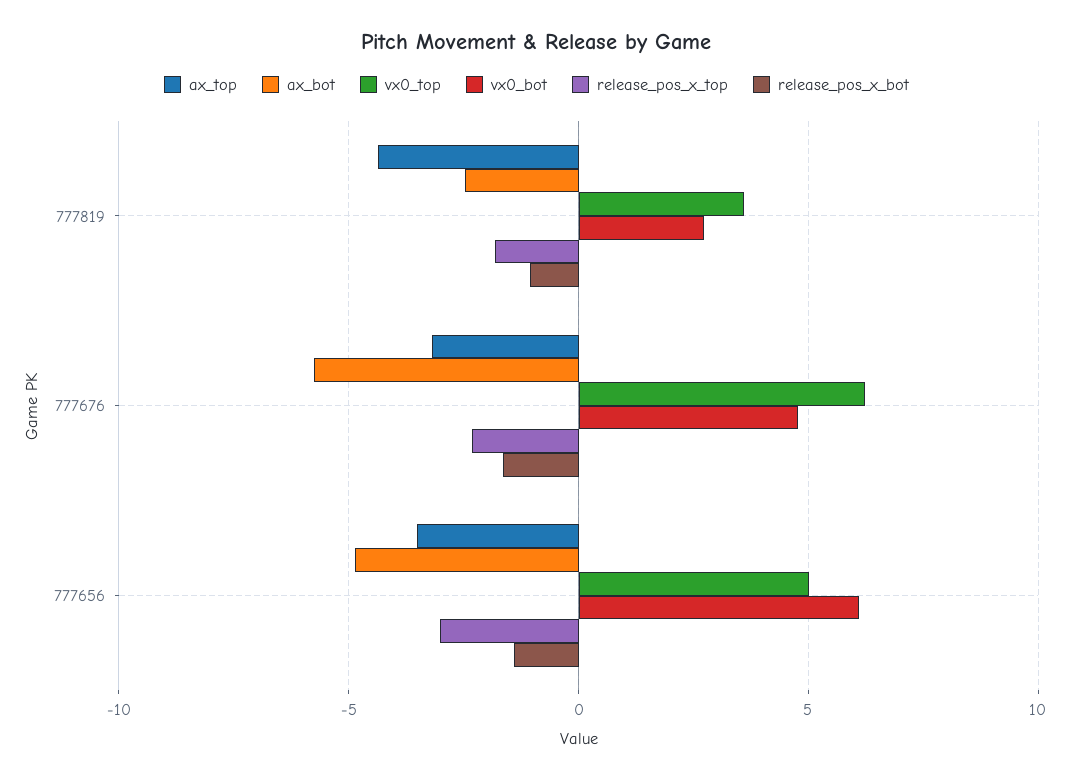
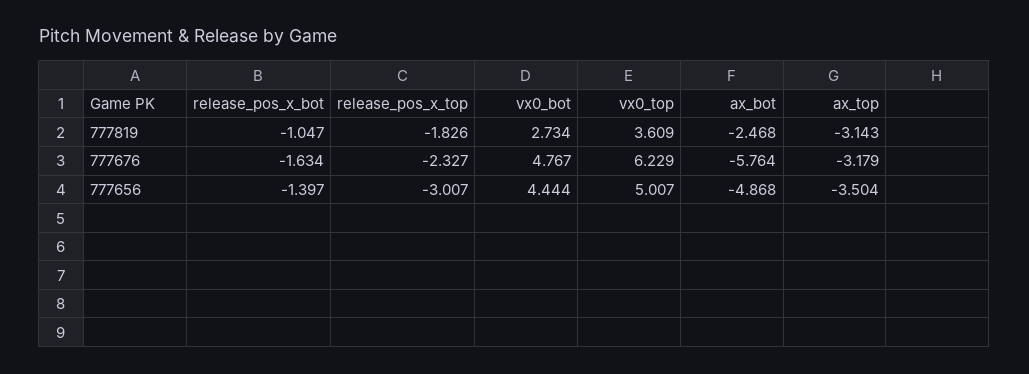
ax_top, 777819: -4.5 -> -3.143
vx0_bot, 777656: 6 -> 4.444

